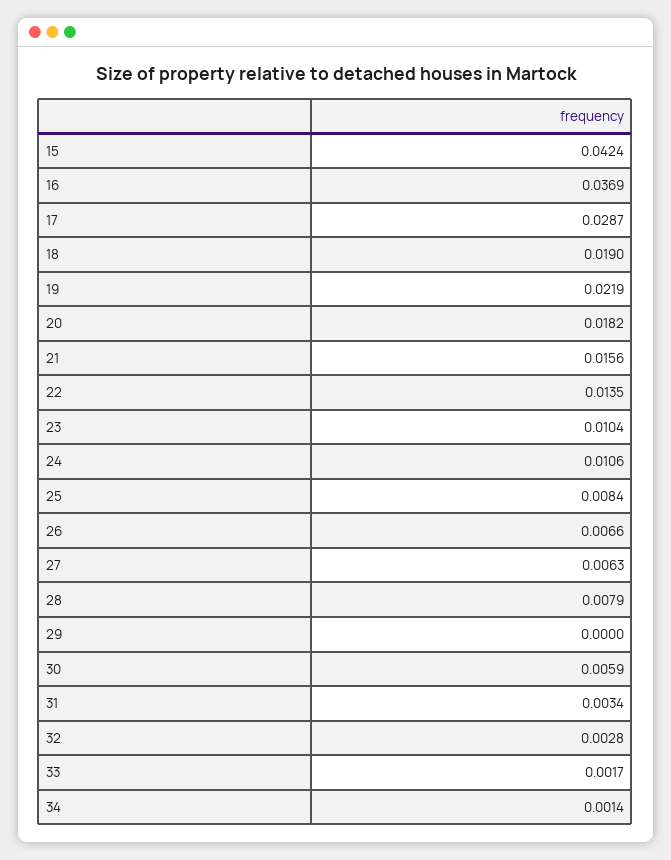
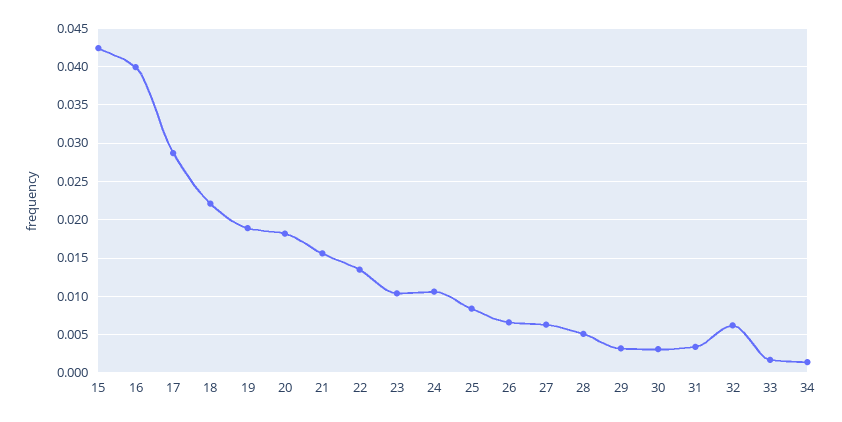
16: 0.0369 -> 0.04
18: 0.019 -> 0.022
19: 0.0219 -> 0.019
28: 0.0079 -> 0.005
29: 0 -> 0.003
30: 0.0059 -> 0.003
32: 0.0028 -> 0.006

